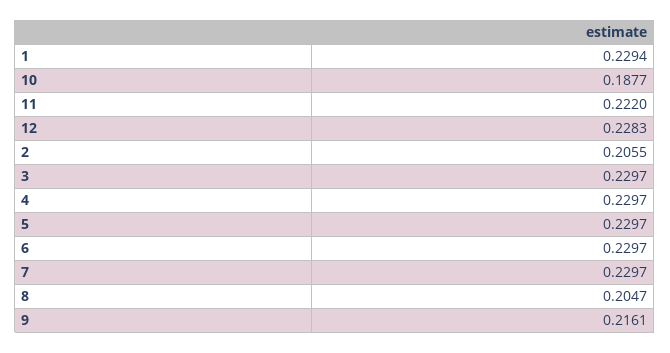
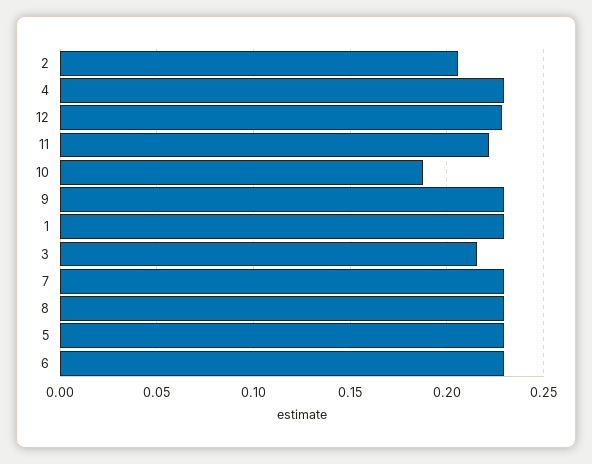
3: 0.2297 -> 0.215
8: 0.2047 -> 0.23
9: 0.2161 -> 0.23

